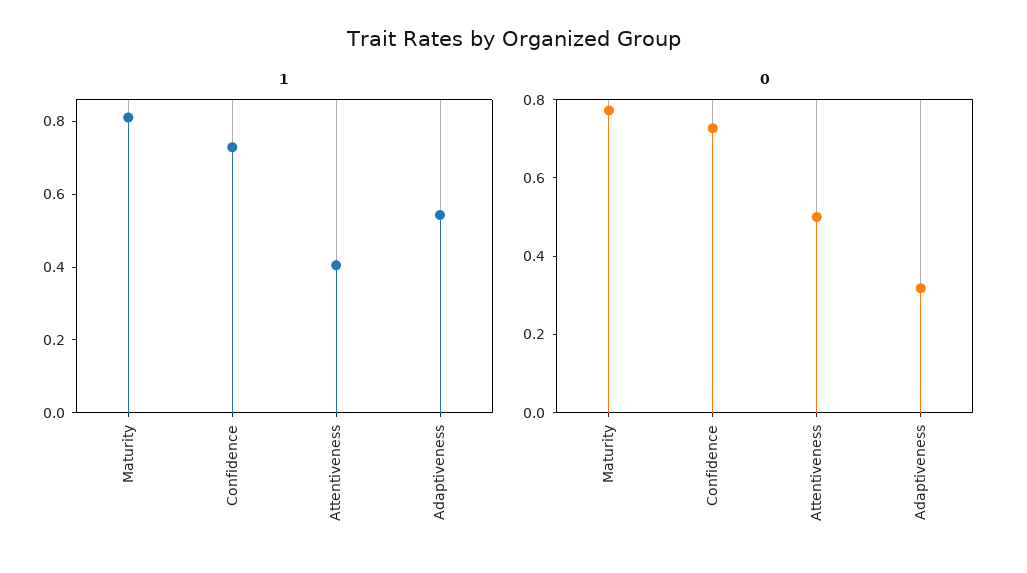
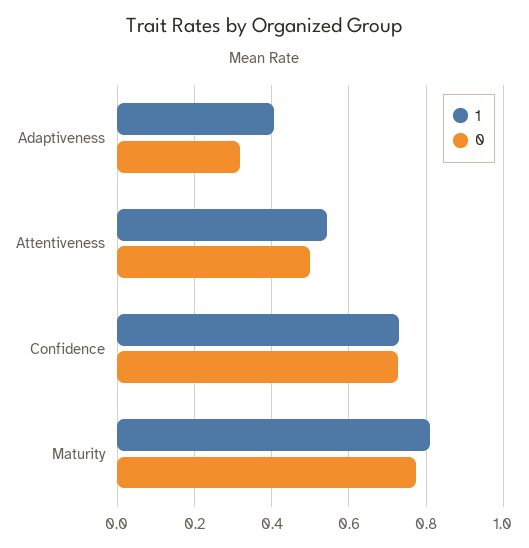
1, Attentiveness: 0.4 -> 0.54
1, Adaptiveness: 0.55 -> 0.4

